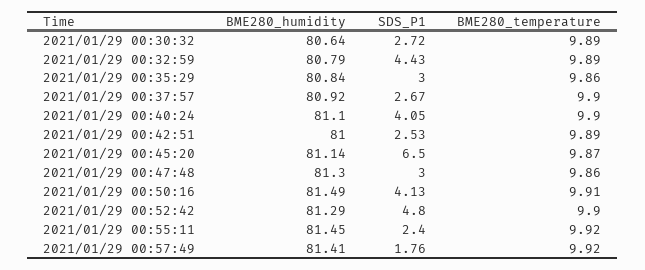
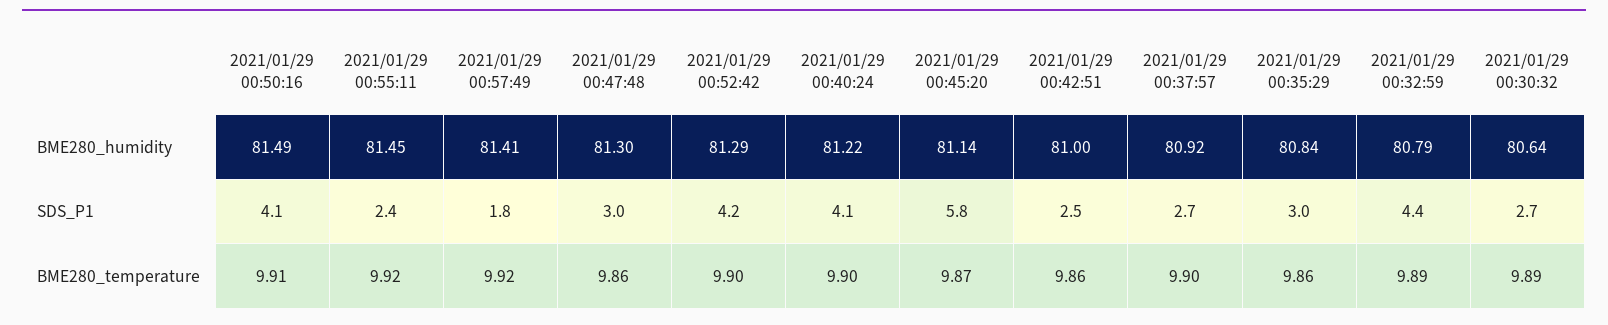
BME280_humidity, 2021/01/29 00:40:24: 81.1 -> 81.22
BME280_temperature, 2021/01/29 00:42:51: 9.89 -> 9.86
SDS_P1, 2021/01/29 00:45:20: 6.5 -> 5.8
SDS_P1, 2021/01/29 00:52:42: 4.8 -> 4.2

